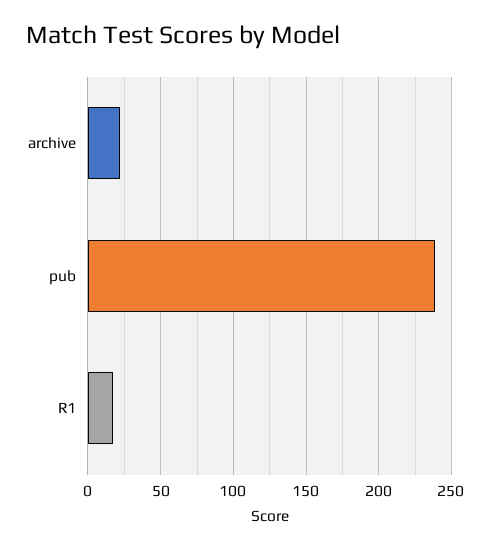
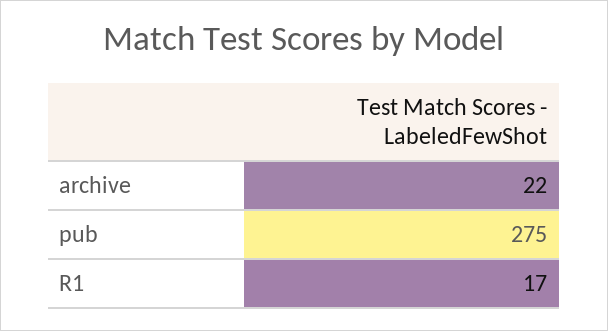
pub: 240 -> 275

